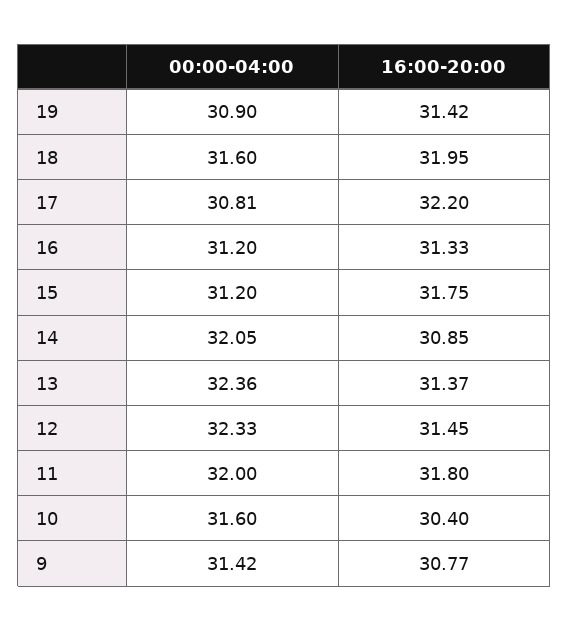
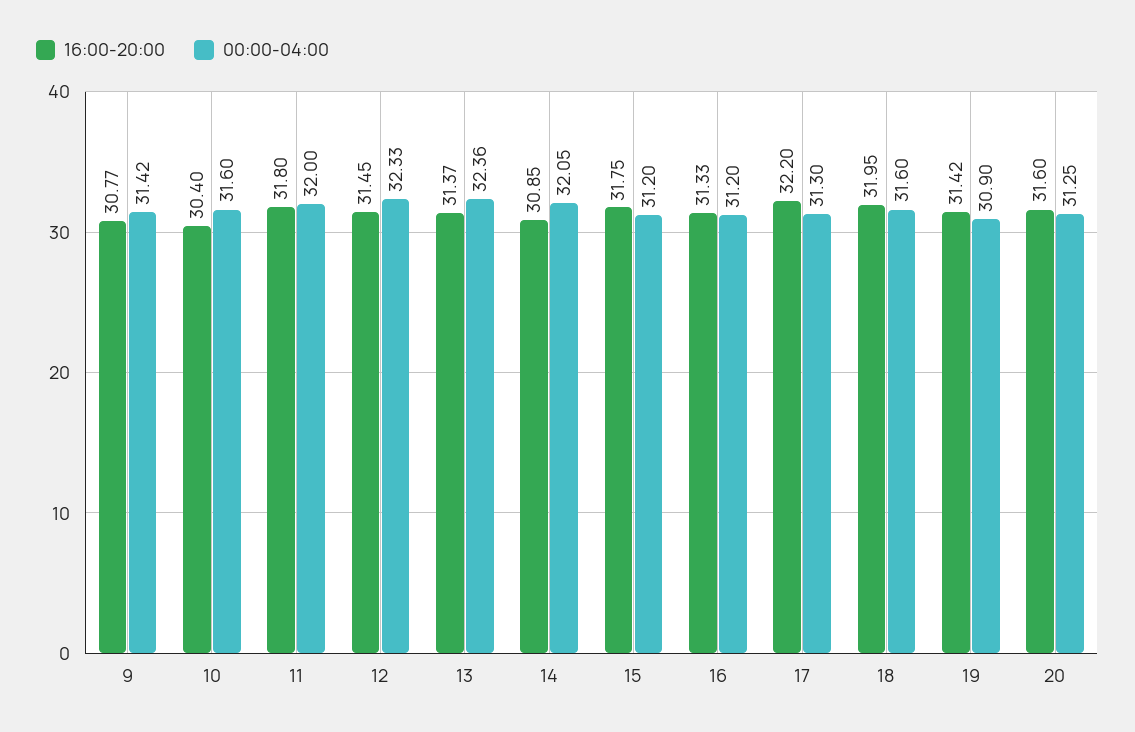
00:00-04:00, 17: 30.81 -> 31.3
16:00-20:00, 20: none -> 31.6
00:00-04:00, 20: none -> 31.25

